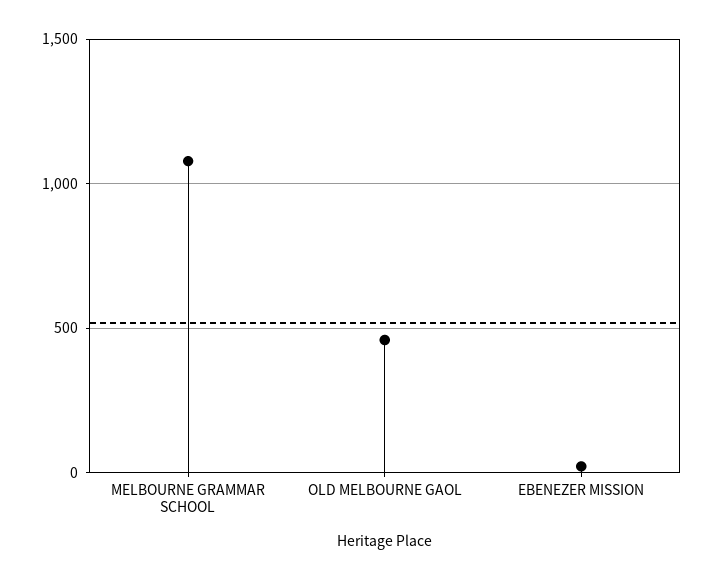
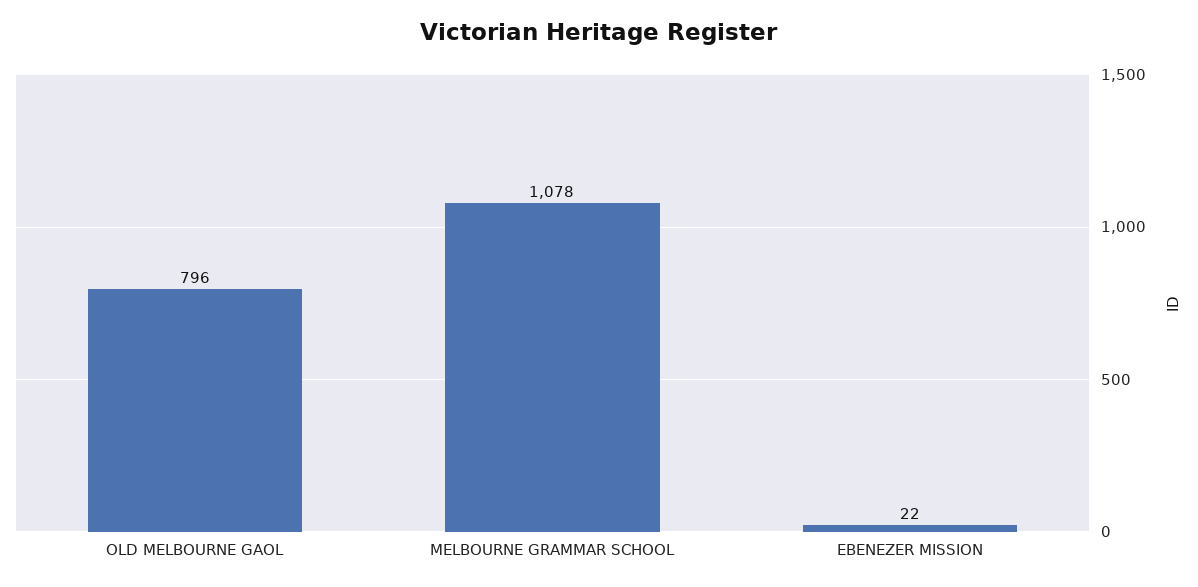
OLD MELBOURNE GAOL: 450 -> 796

